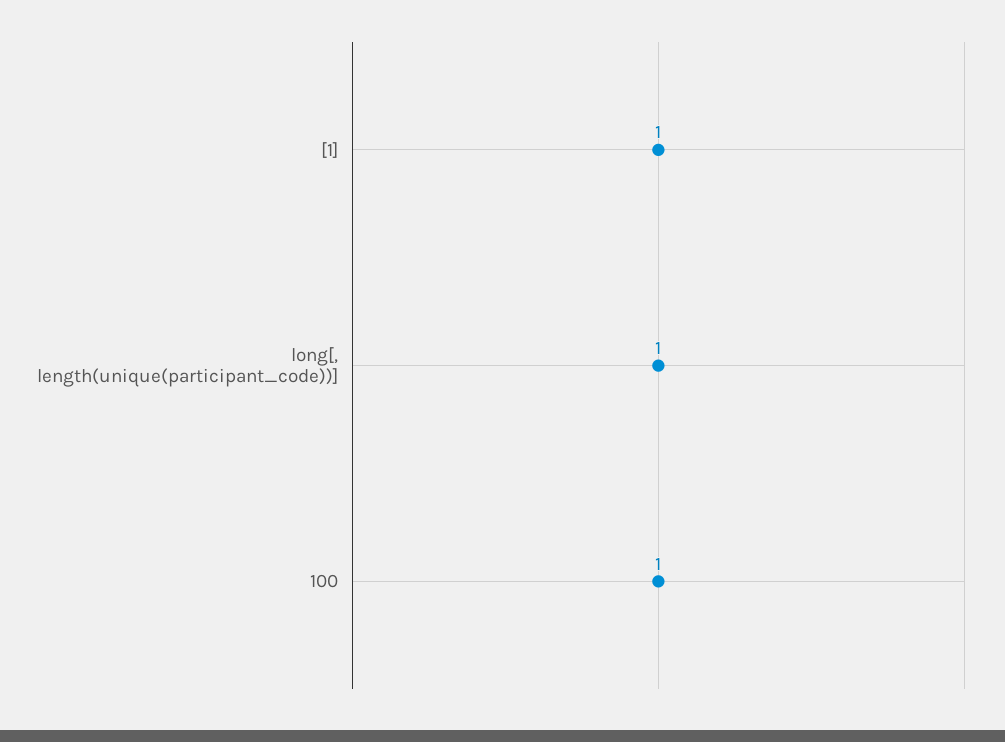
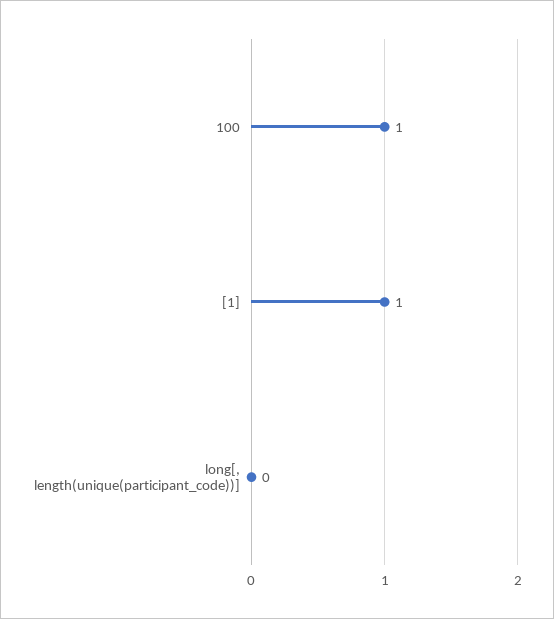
long[, length(unique(participant_code))]: 1 -> 0

